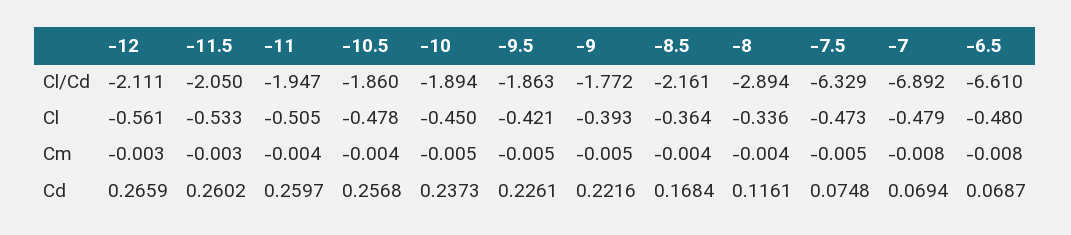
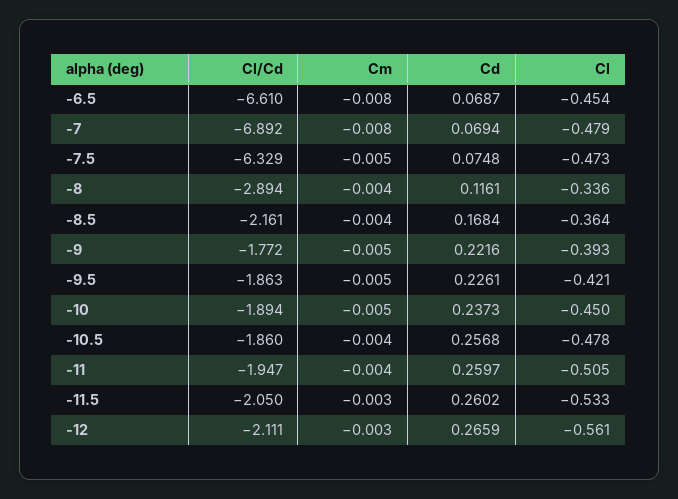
-6.5, Cl: -0.48 -> -0.454

